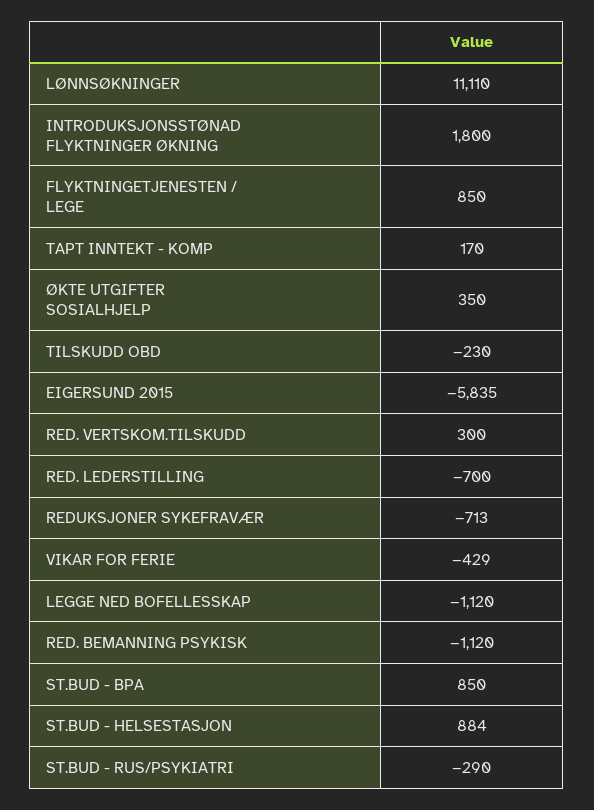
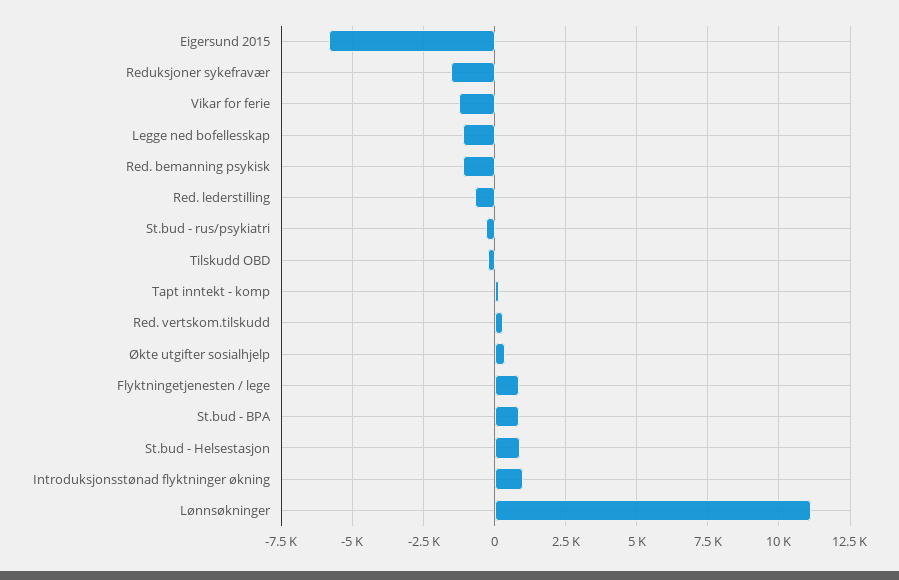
INTRODUKSJONSSTØNAD FLYKTNINGER ØKNING: 1800 -> 1000
REDUKSJONER SYKEFRAVÆR: -713 -> -1500
VIKAR FOR FERIE: -429 -> -1250

